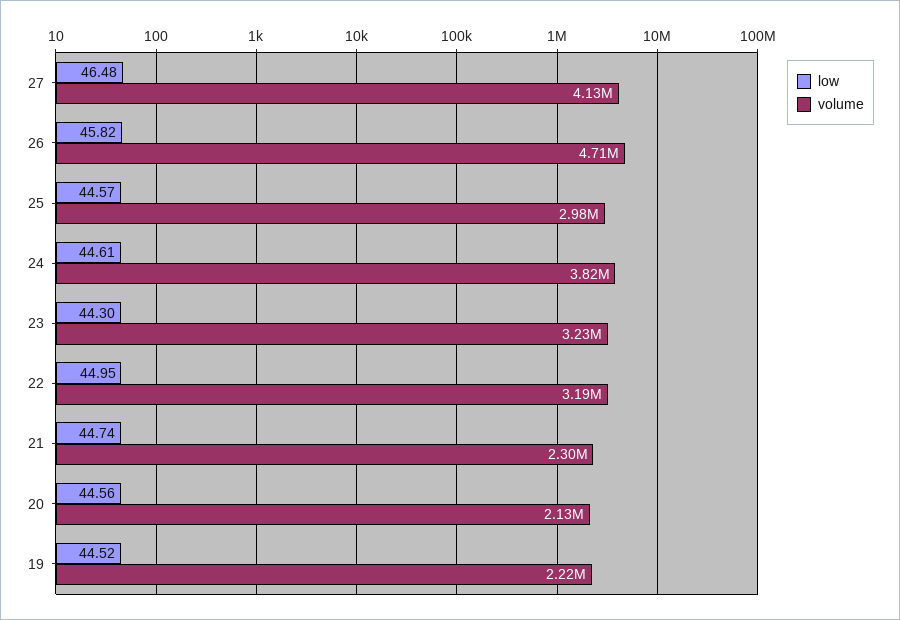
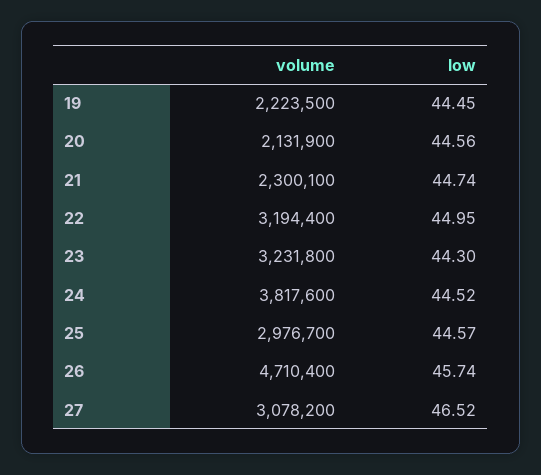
low, 27: 46.48 -> 46.52
volume, 27: 4130000 -> 3078200
low, 26: 45.82 -> 45.74
low, 24: 44.61 -> 44.52
low, 19: 44.52 -> 44.45

